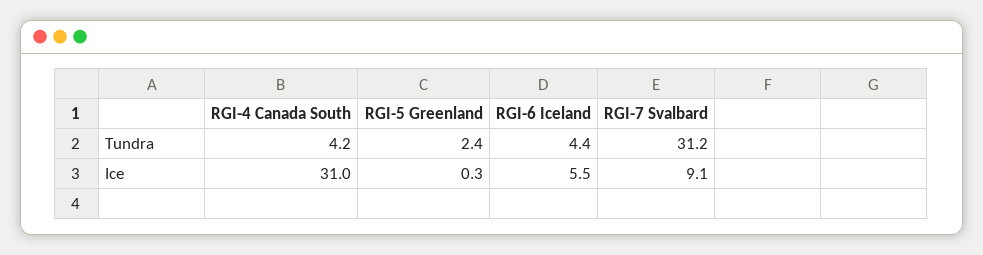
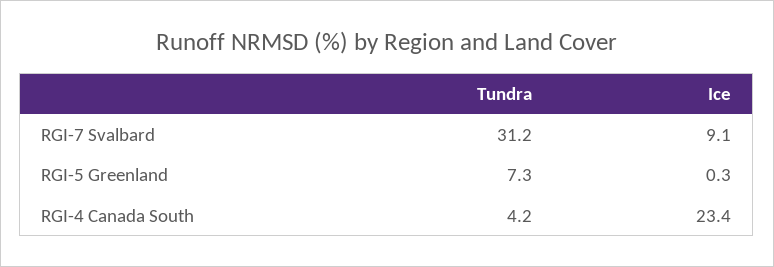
RGI-5 Greenland, Tundra: 2.4 -> 7.3
RGI-6 Iceland, Tundra: 4.4 -> none
RGI-4 Canada South, Ice: 31 -> 23.4
RGI-6 Iceland, Ice: 5.5 -> none

